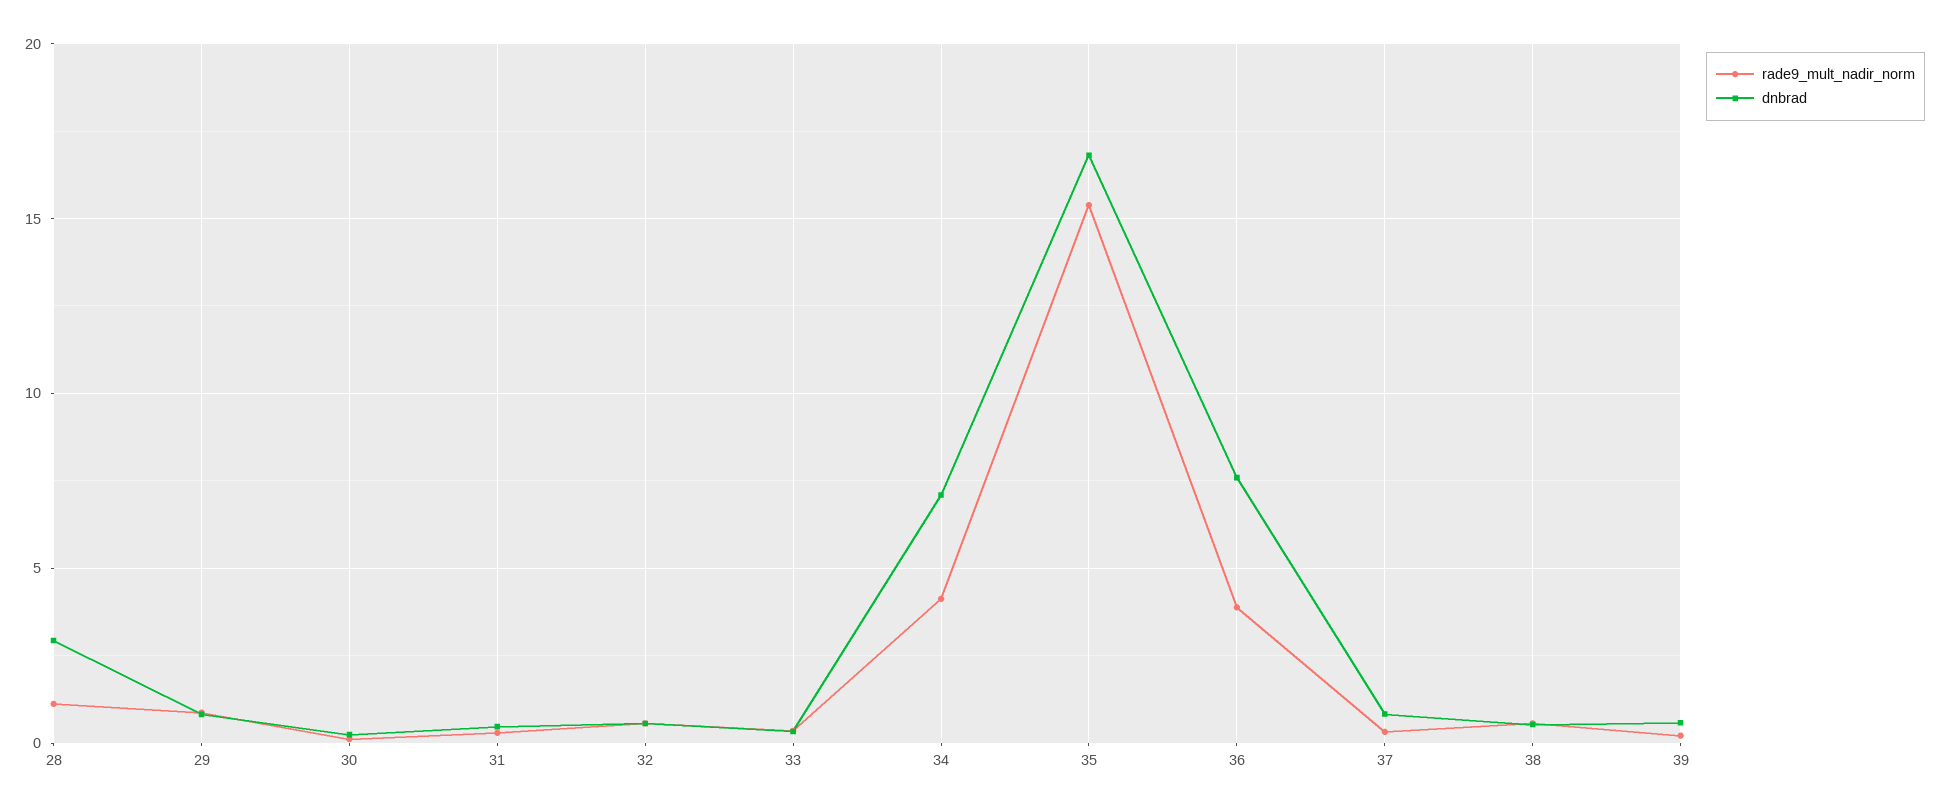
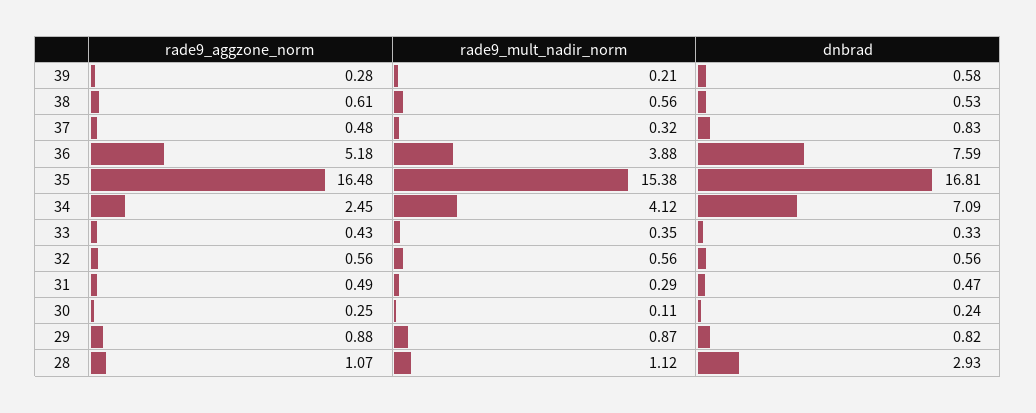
rade9_aggzone_norm, 39: none -> 0.28
rade9_aggzone_norm, 38: none -> 0.61
rade9_aggzone_norm, 37: none -> 0.48
rade9_aggzone_norm, 36: none -> 5.18
rade9_aggzone_norm, 35: none -> 16.48
rade9_aggzone_norm, 34: none -> 2.45
rade9_aggzone_norm, 33: none -> 0.43
rade9_aggzone_norm, 32: none -> 0.56
rade9_aggzone_norm, 31: none -> 0.49
rade9_aggzone_norm, 30: none -> 0.25
rade9_aggzone_norm, 29: none -> 0.88
rade9_aggzone_norm, 28: none -> 1.07

